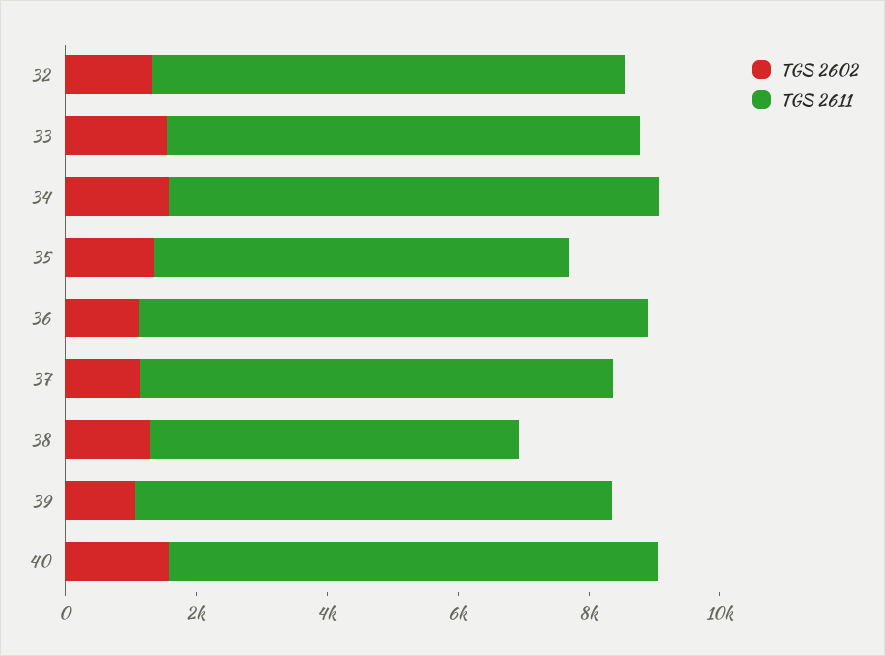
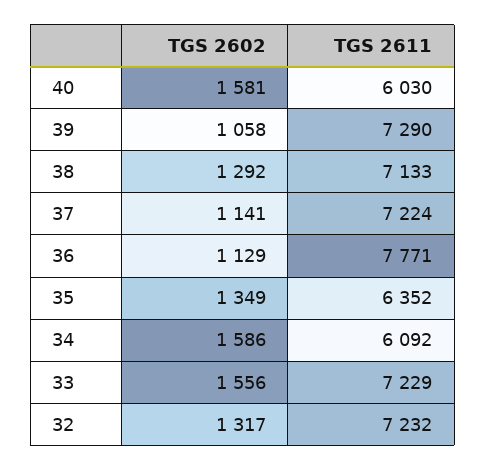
TGS 2611, 34: 7500 -> 6092
TGS 2611, 38: 5500 -> 7133
TGS 2611, 40: 7500 -> 6030

